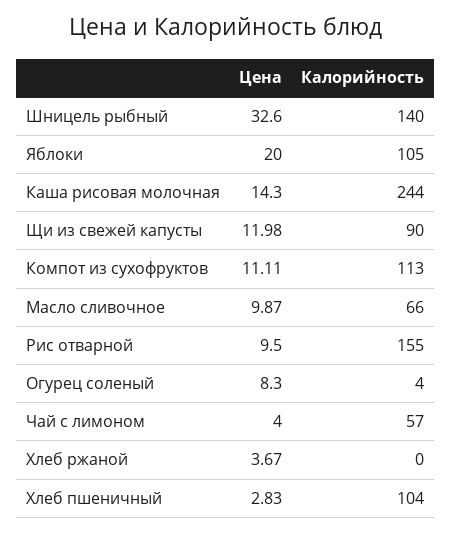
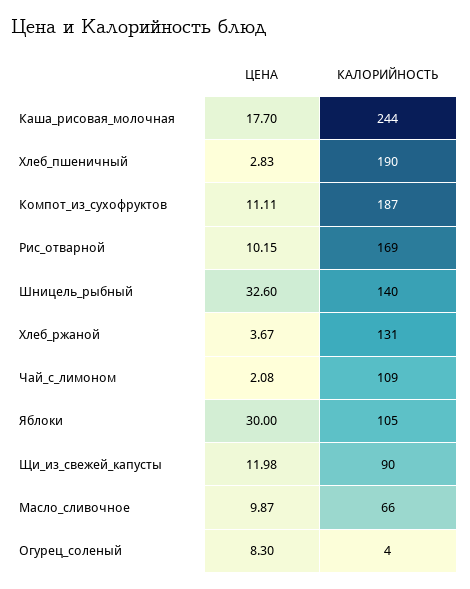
Цена, Яблоки: 20 -> 30
Цена, Каша рисовая молочная: 14.3 -> 17.7
Калорийность, Компот из сухофруктов: 113 -> 187
Цена, Рис отварной: 9.5 -> 10.15
Калорийность, Рис отварной: 155 -> 169
Цена, Чай с лимоном: 4 -> 2.08
Калорийность, Чай с лимоном: 57 -> 109
Калорийность, Хлеб ржаной: 0 -> 131
Калорийность, Хлеб пшеничный: 104 -> 190

